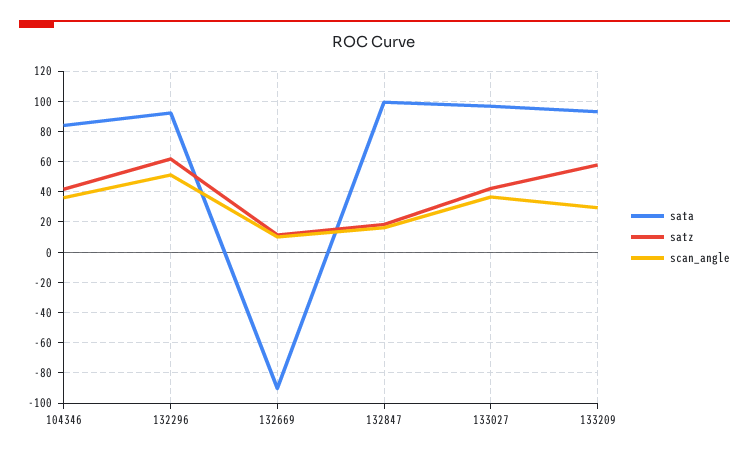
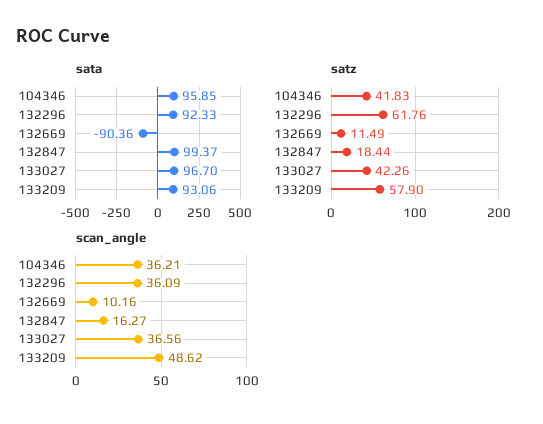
sata, 104346: 85 -> 95.85
scan_angle, 132296: 50 -> 36.09
scan_angle, 133209: 30 -> 48.62

